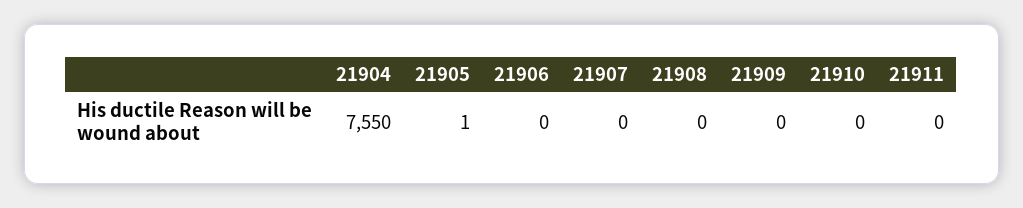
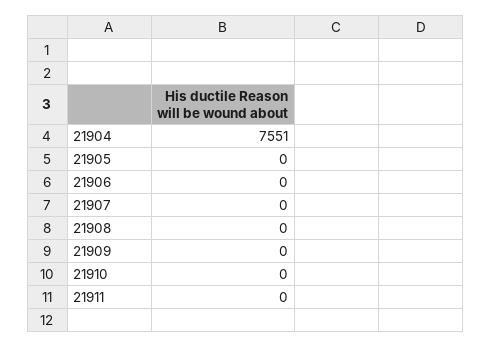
21904: 7550 -> 7551
21905: 1 -> 0

